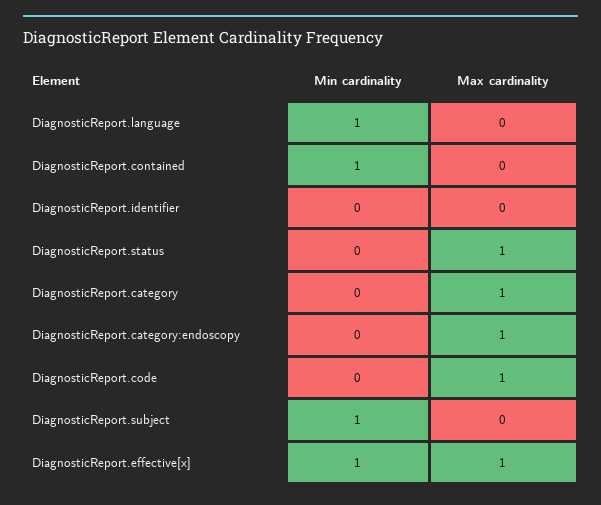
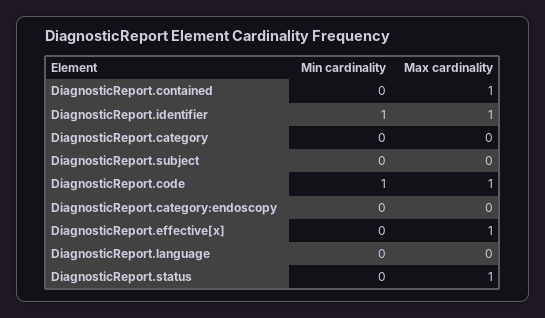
Min cardinality, DiagnosticReport.language: 1 -> 0
Min cardinality, DiagnosticReport.contained: 1 -> 0
Max cardinality, DiagnosticReport.contained: 0 -> 1
Min cardinality, DiagnosticReport.identifier: 0 -> 1
Max cardinality, DiagnosticReport.identifier: 0 -> 1
Max cardinality, DiagnosticReport.category: 1 -> 0
Max cardinality, DiagnosticReport.category:endoscopy: 1 -> 0
Min cardinality, DiagnosticReport.code: 0 -> 1
Min cardinality, DiagnosticReport.subject: 1 -> 0
Min cardinality, DiagnosticReport.effective[x]: 1 -> 0

